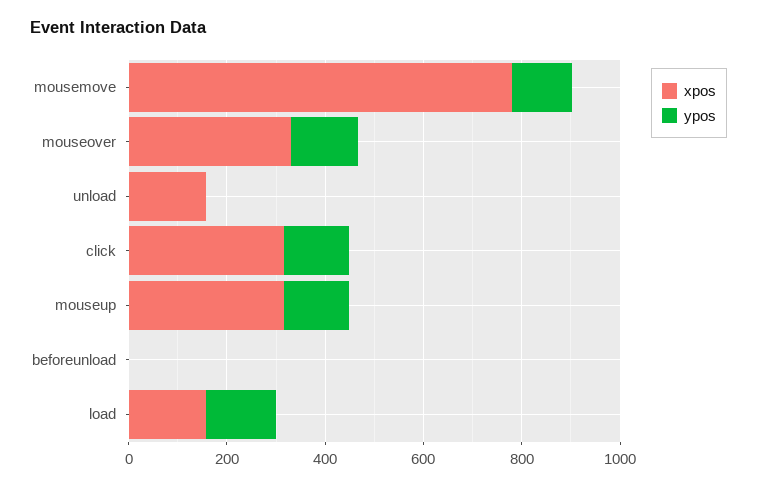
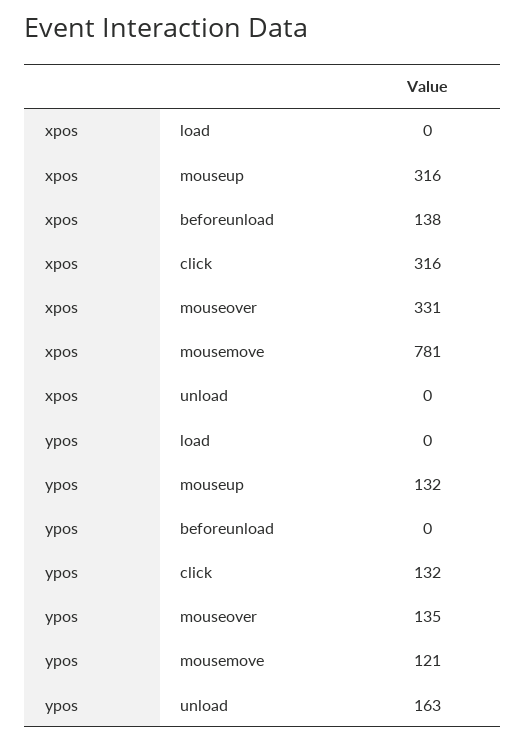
xpos, unload: 150 -> 0
ypos, unload: 0 -> 163
xpos, beforeunload: 0 -> 138
xpos, load: 150 -> 0
ypos, load: 150 -> 0

